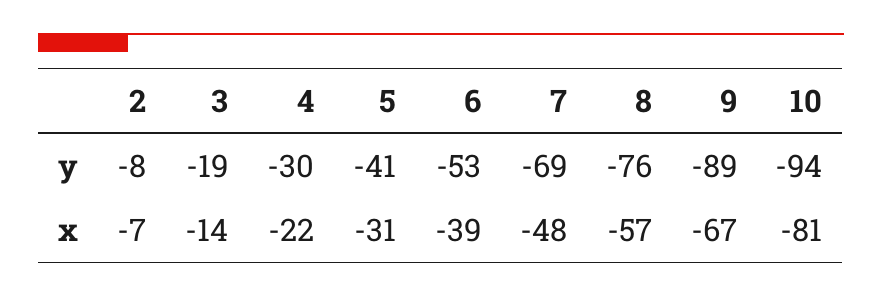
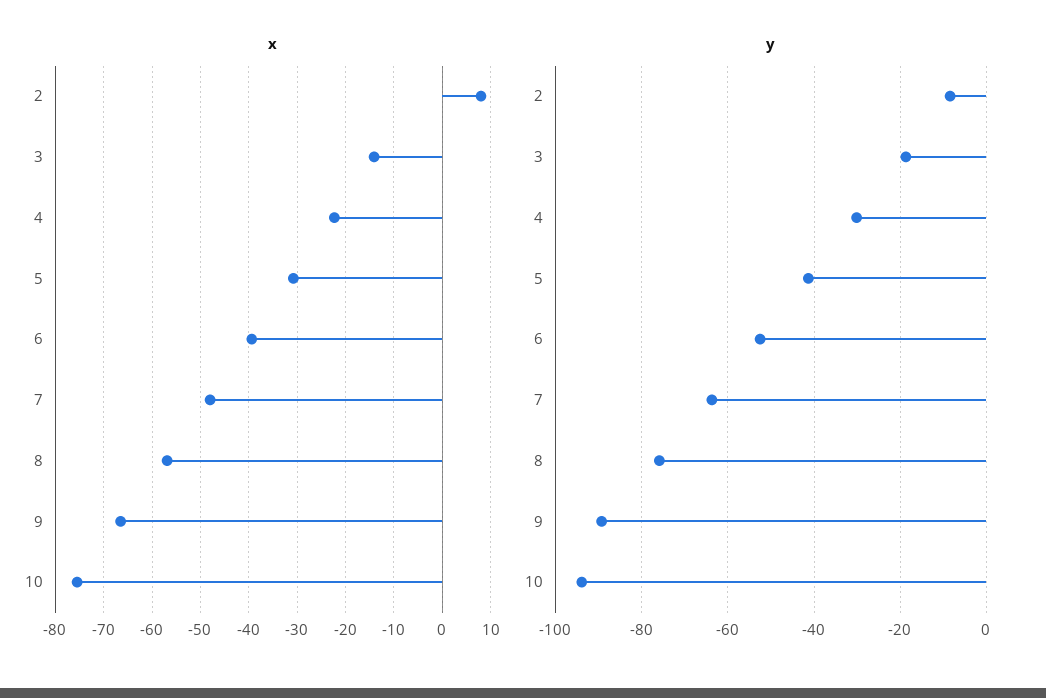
y, 7: -69 -> -64
x, 2: -7 -> 8
x, 10: -81 -> -76

